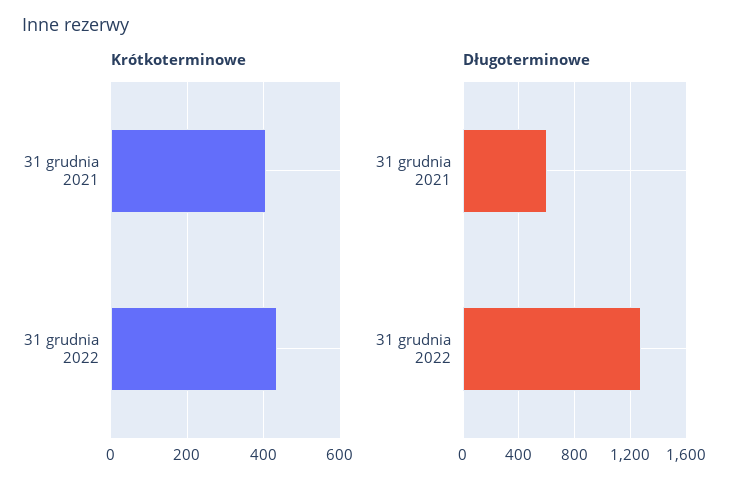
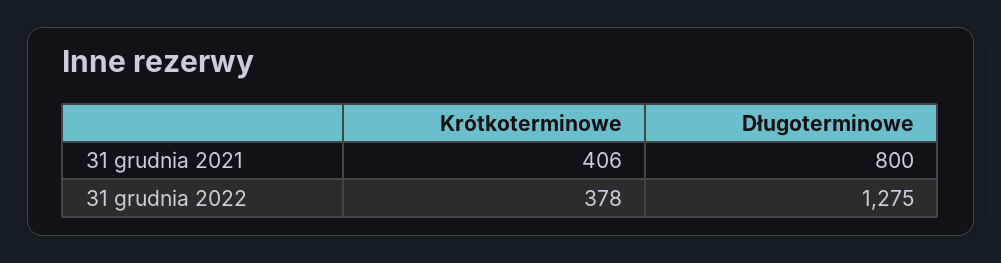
Krótkoterminowe, 31 grudnia 2022: 440 -> 378
Długoterminowe, 31 grudnia 2021: 600 -> 800

